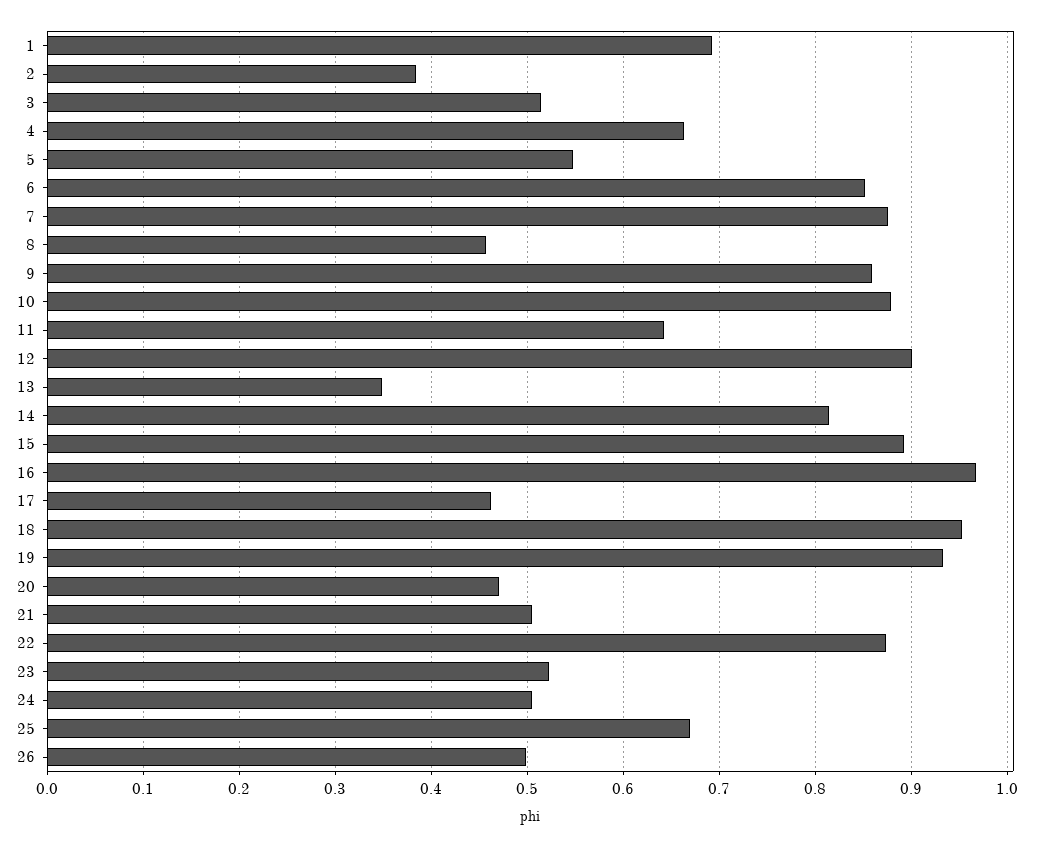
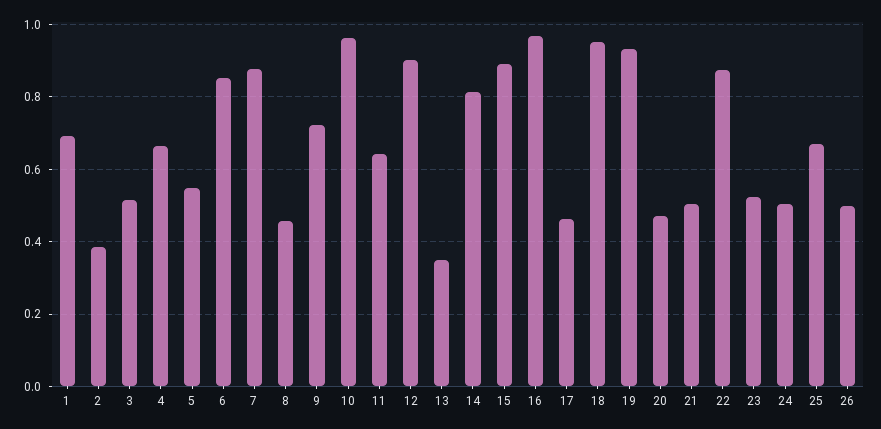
9: 0.86 -> 0.72
10: 0.88 -> 0.96

